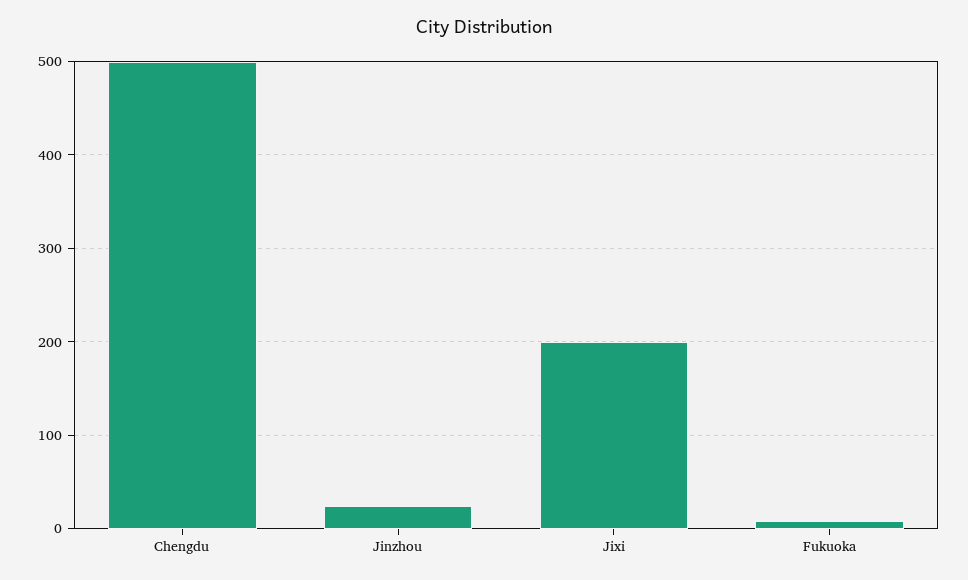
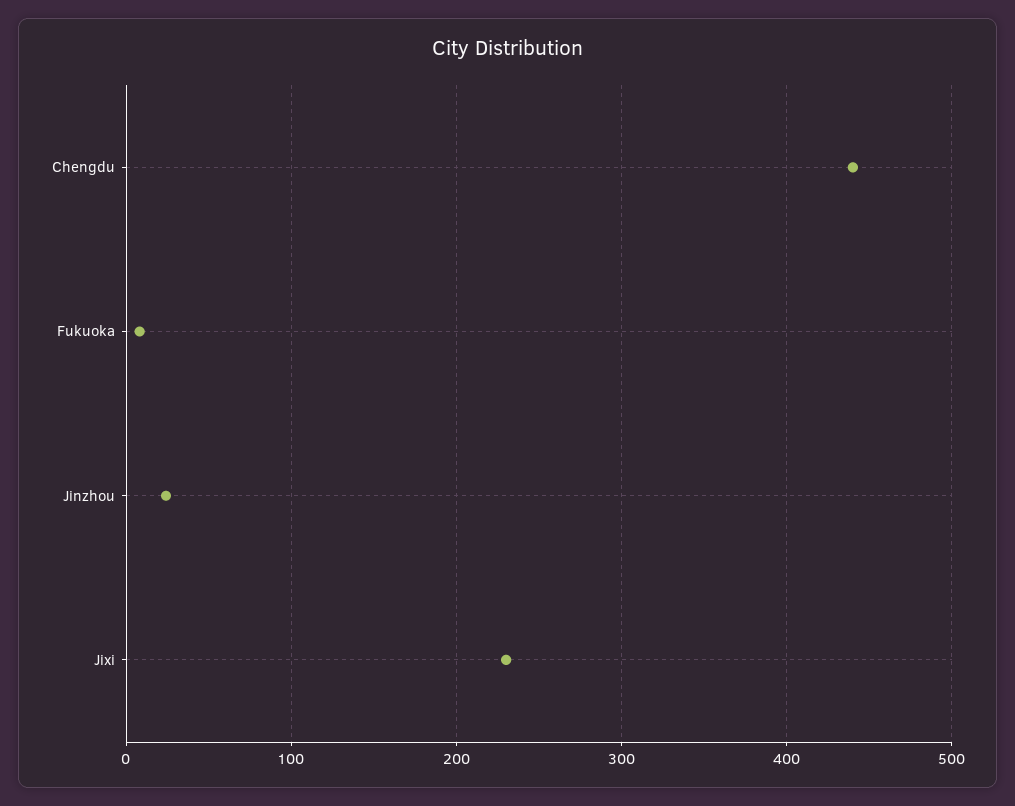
Chengdu: 500 -> 440
Jixi: 200 -> 230

